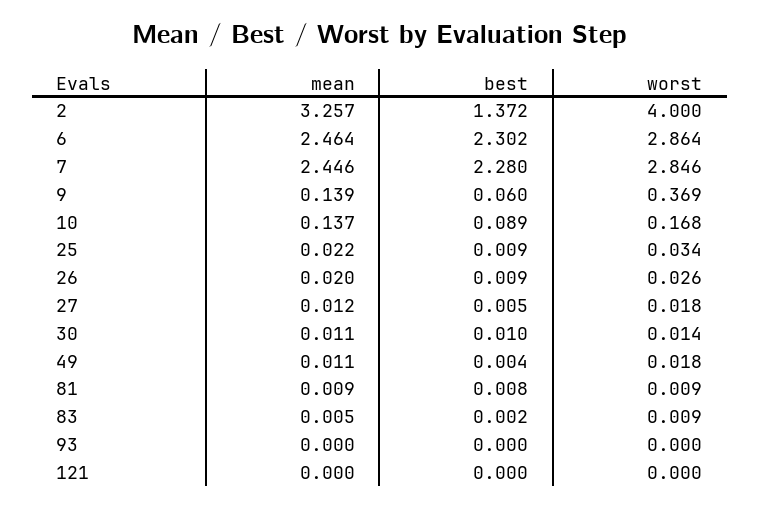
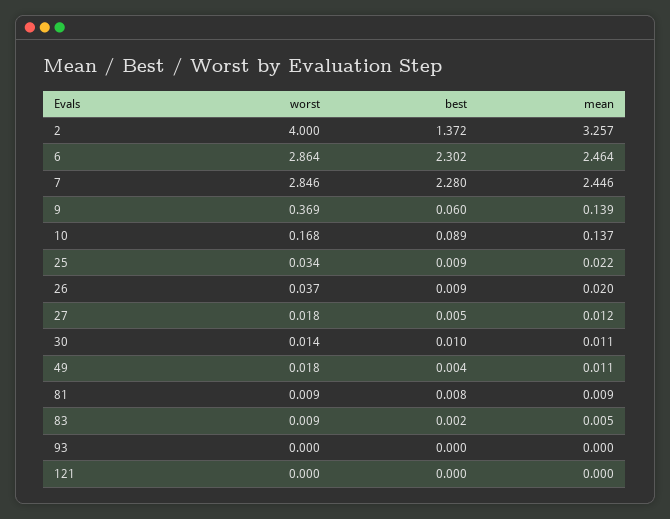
worst, 26: 0.026 -> 0.037

